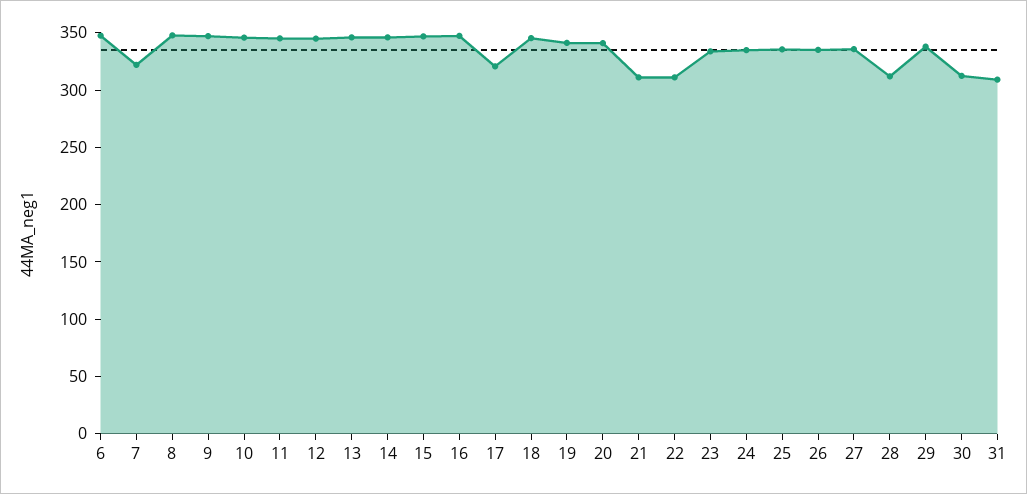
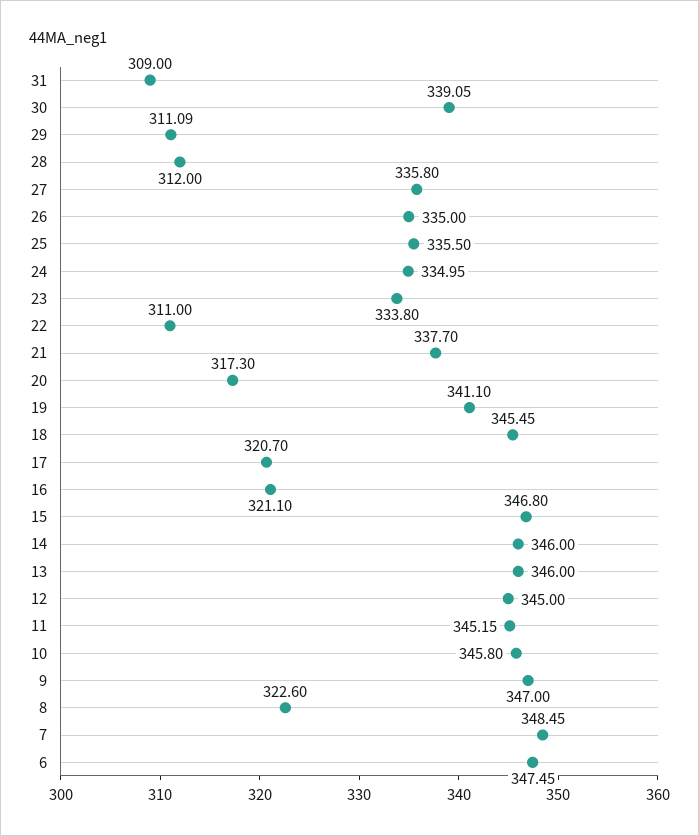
7: 320 -> 348.45
8: 350 -> 322.6
16: 350 -> 321.1
20: 340 -> 317.3
21: 310 -> 337.7
29: 340 -> 311.09
30: 310 -> 339.05

